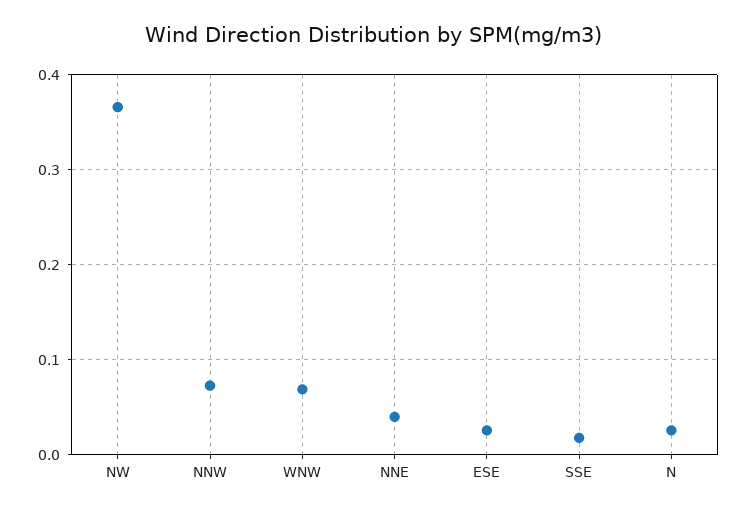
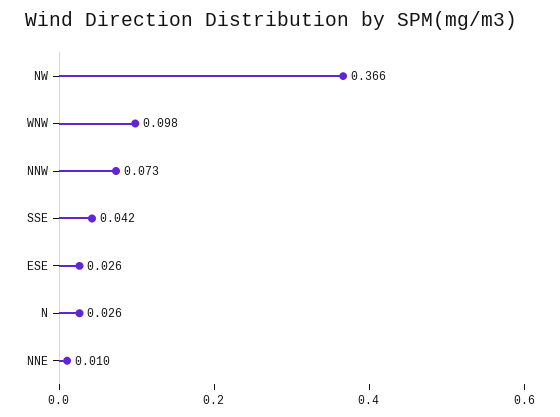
WNW: 0.07 -> 0.098
NNE: 0.04 -> 0.01
SSE: 0.02 -> 0.042

